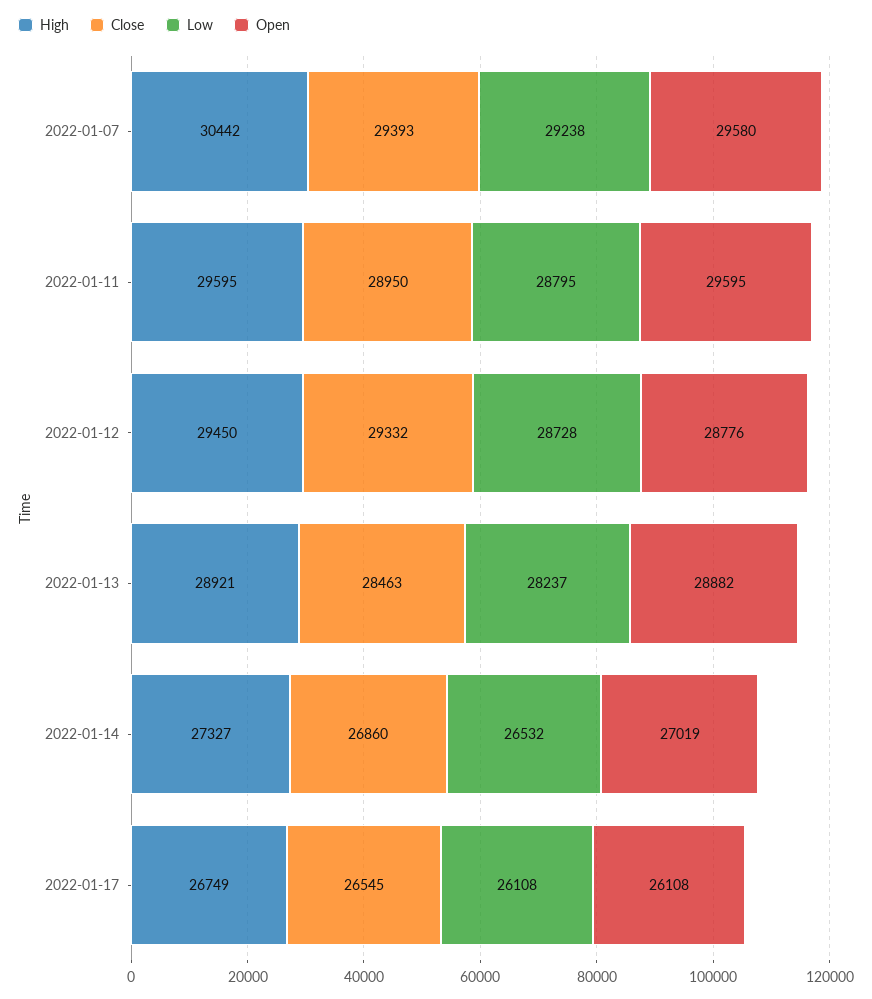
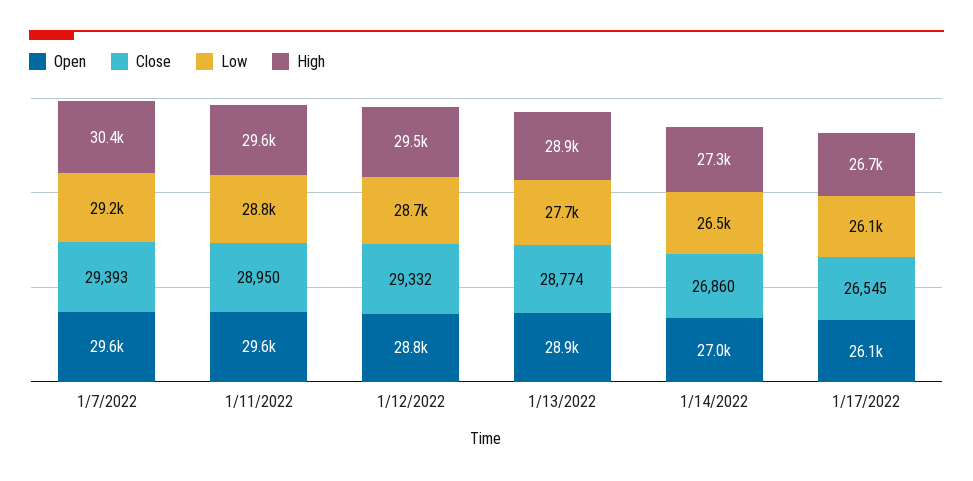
Close, 2022-01-13: 28463 -> 28774
Low, 2022-01-13: 28237 -> 27700

